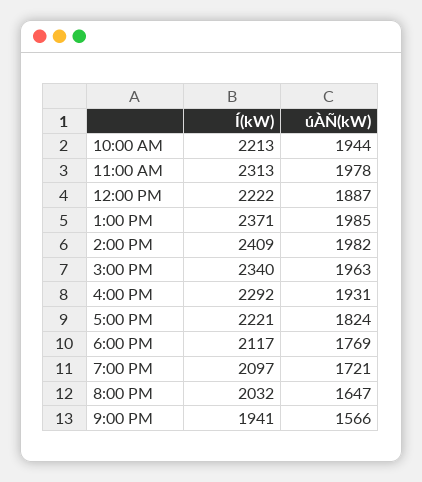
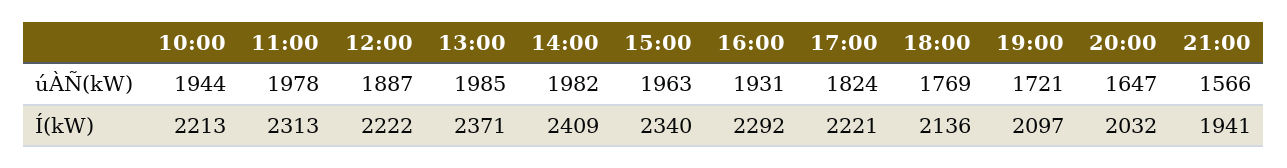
Í(kW), 6:00 PM: 2117 -> 2136

